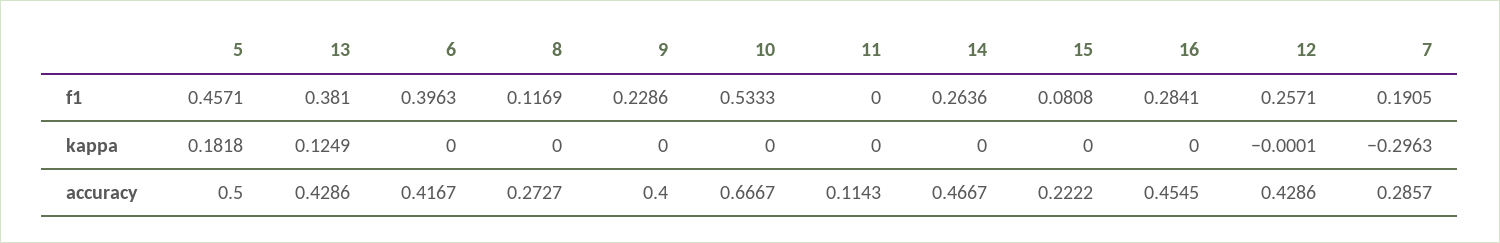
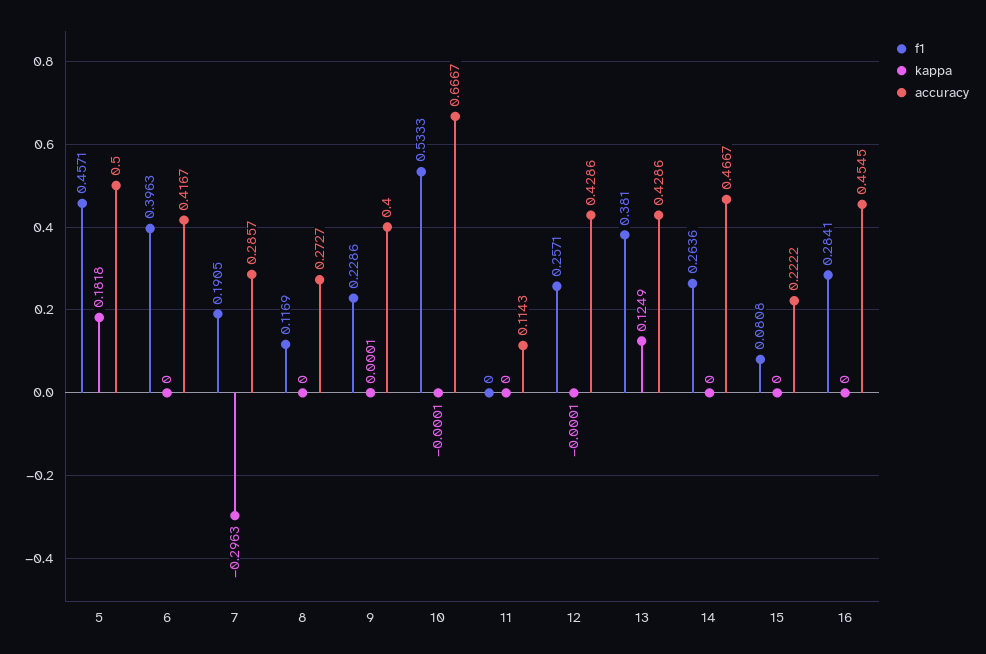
kappa, 9: 0 -> 0.0001
kappa, 10: 0 -> -0.0001

